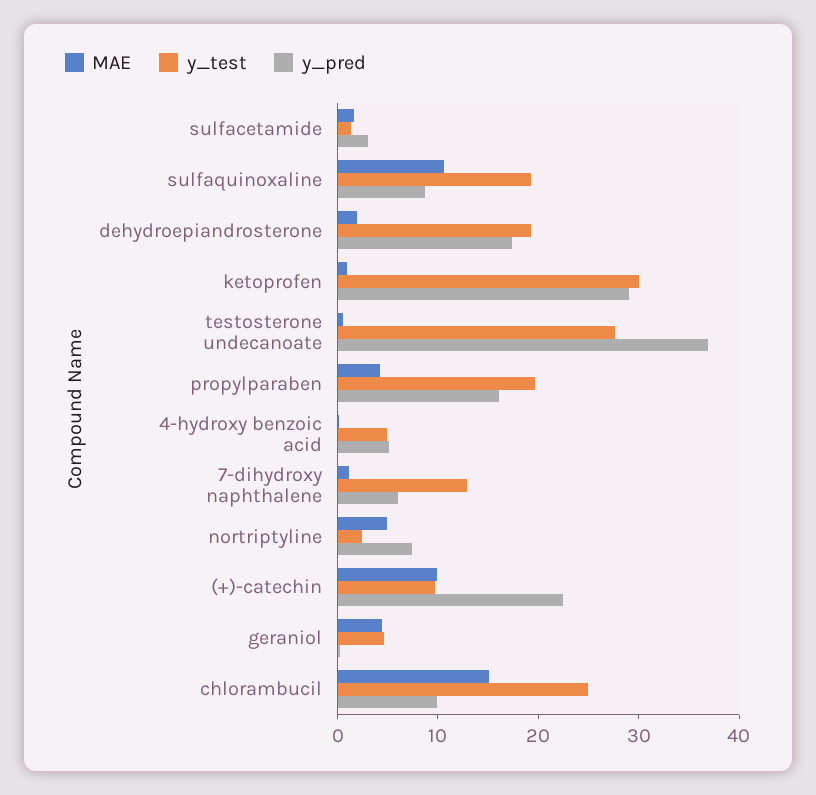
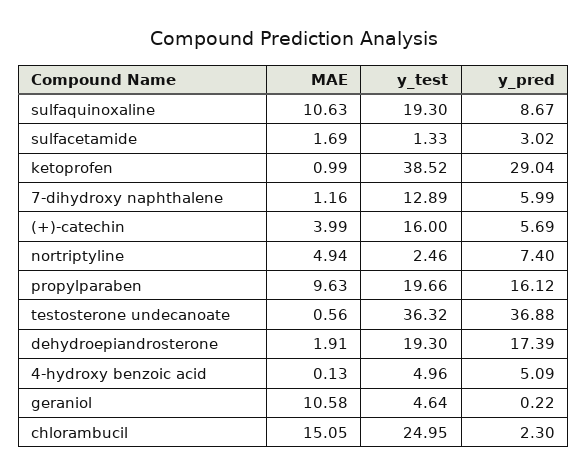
y_test, ketoprofen: 30 -> 38.52
y_test, testosterone undecanoate: 28 -> 36.32
MAE, propylparaben: 4 -> 9.63
MAE, (+)-catechin: 10 -> 3.99
y_test, (+)-catechin: 10 -> 16
y_pred, (+)-catechin: 22 -> 5.69
MAE, geraniol: 4 -> 10.58
y_pred, chlorambucil: 10 -> 2.3

